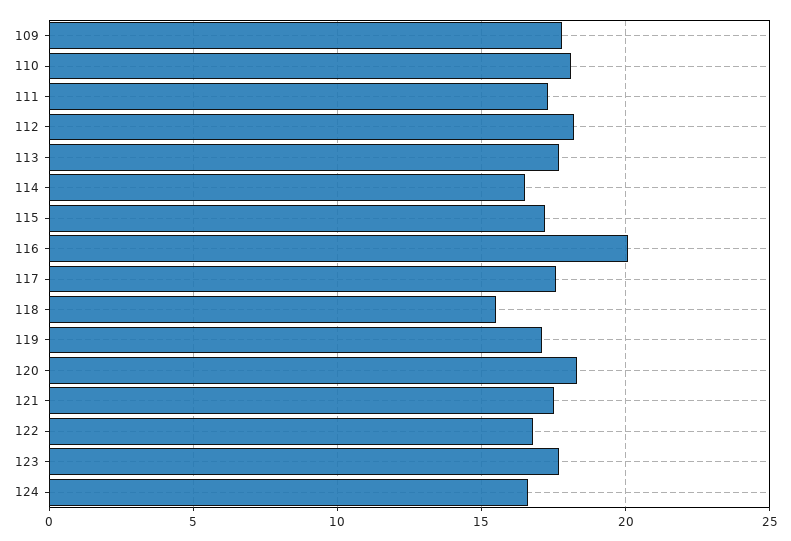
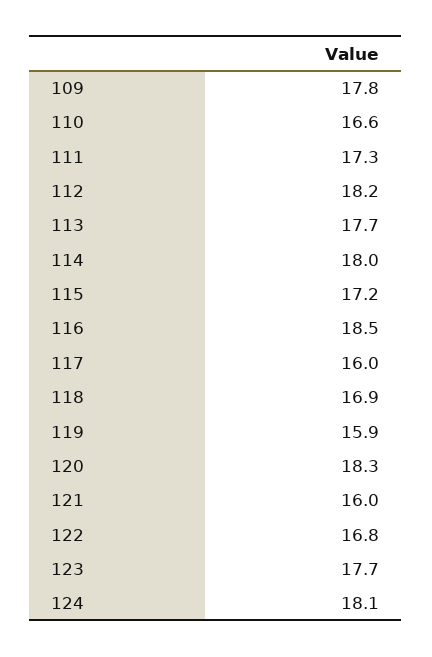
110: 18 -> 16.6
114: 16.5 -> 18
116: 20 -> 18.5
117: 17.5 -> 16
118: 15.5 -> 16.9
119: 17 -> 15.9
121: 17.5 -> 16
124: 16.5 -> 18.1

